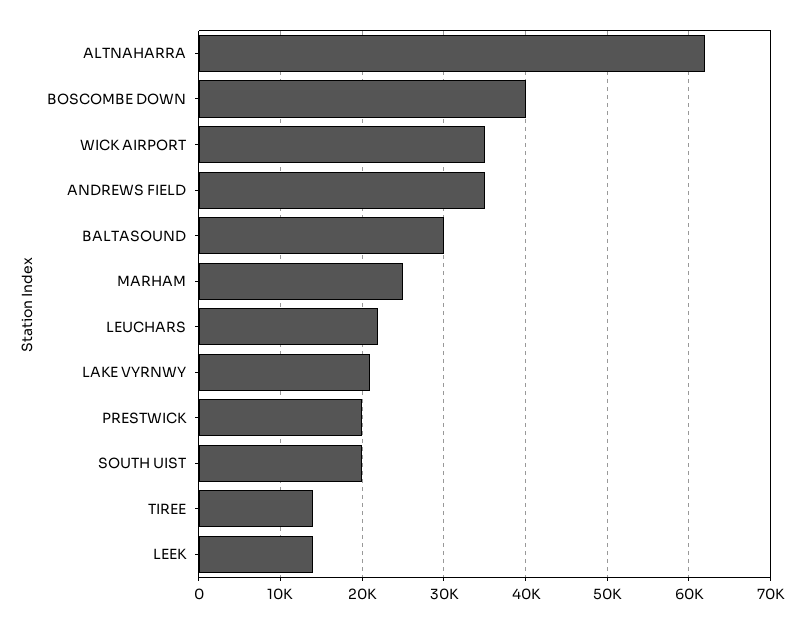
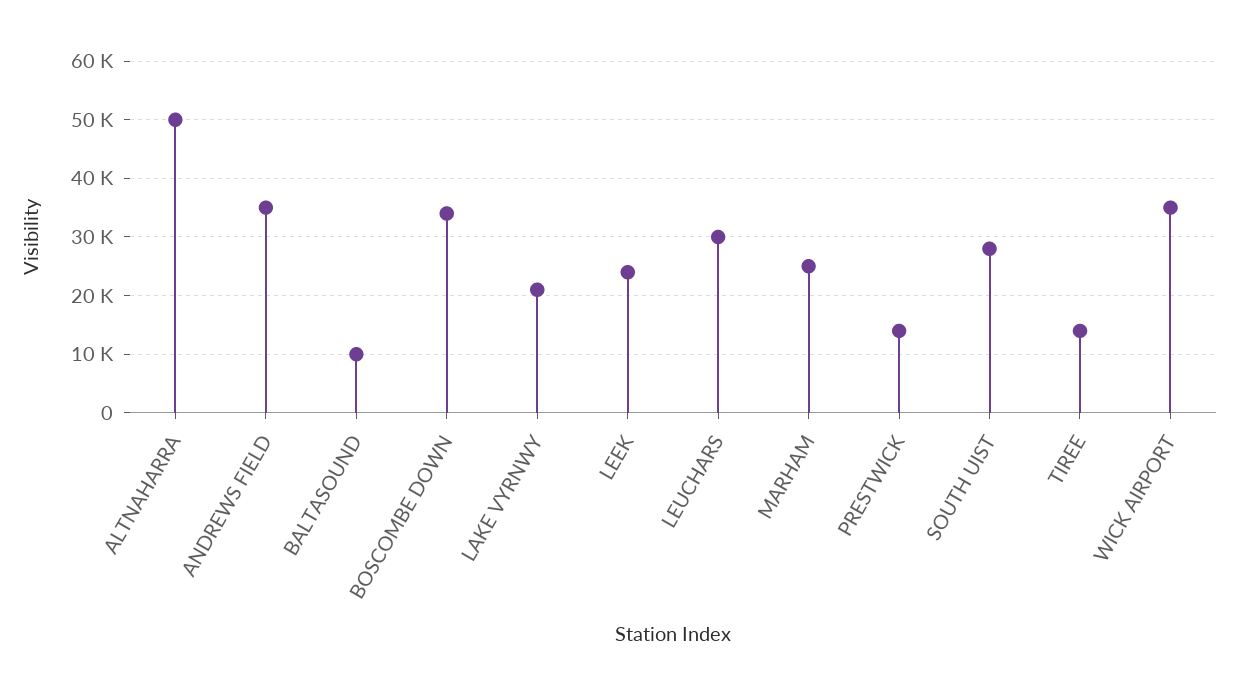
ALTNAHARRA: 62000 -> 50000
BOSCOMBE DOWN: 40000 -> 34000
BALTASOUND: 30000 -> 10000
LEUCHARS: 22000 -> 30000
PRESTWICK: 20000 -> 14000
SOUTH UIST: 20000 -> 28000
LEEK: 14000 -> 24000

